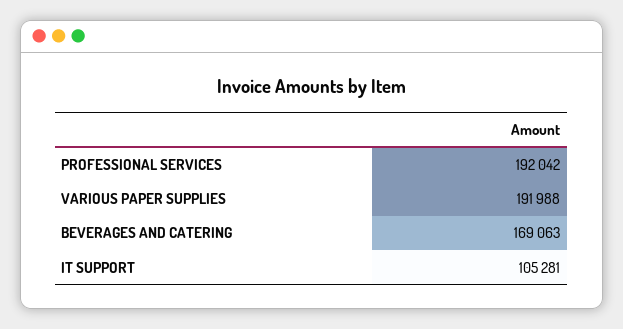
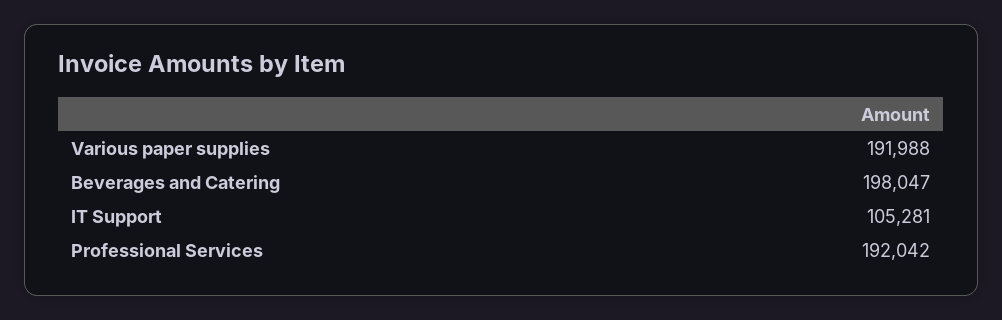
BEVERAGES AND CATERING: 169063 -> 198047

